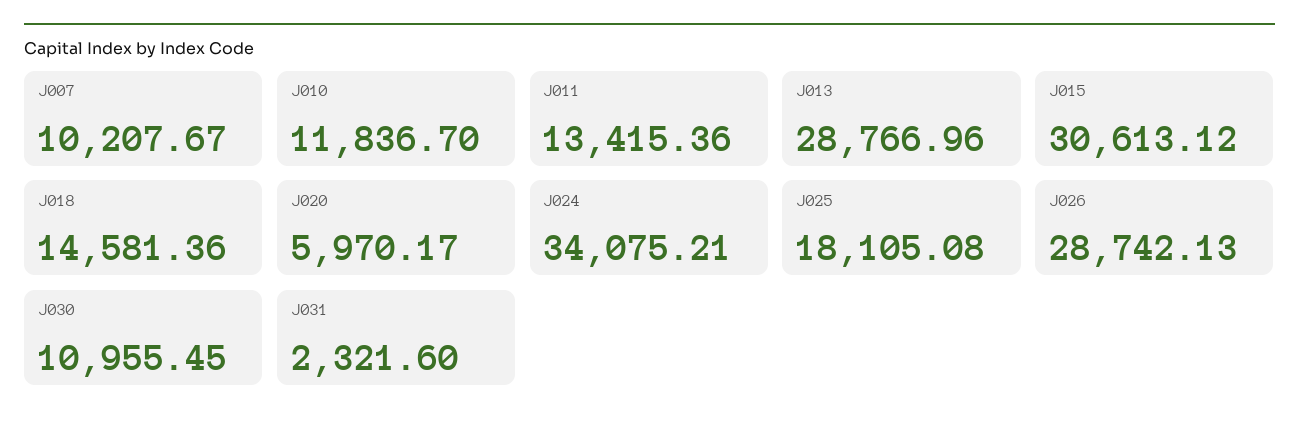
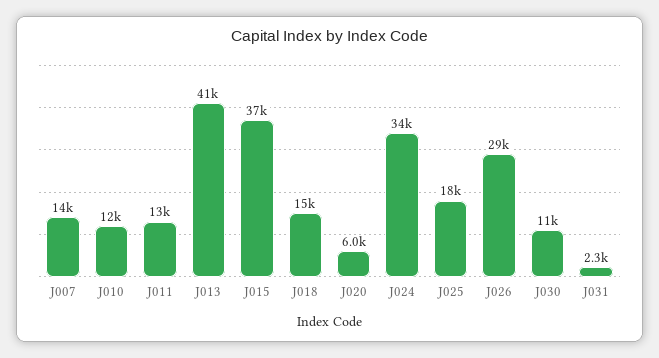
J007: 10207.67 -> 14000
J013: 28766.96 -> 41000
J015: 30613.12 -> 37000

